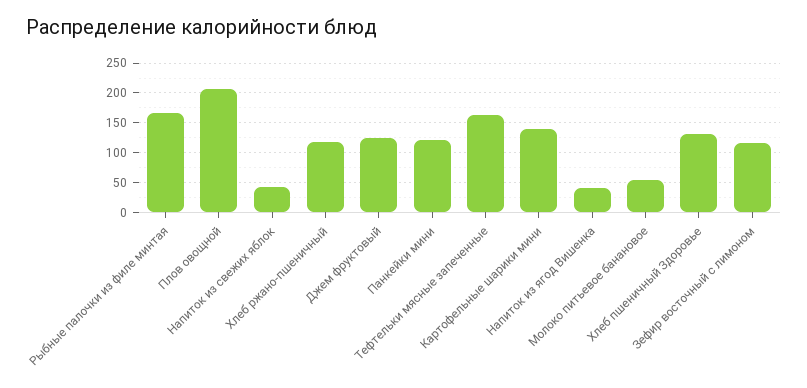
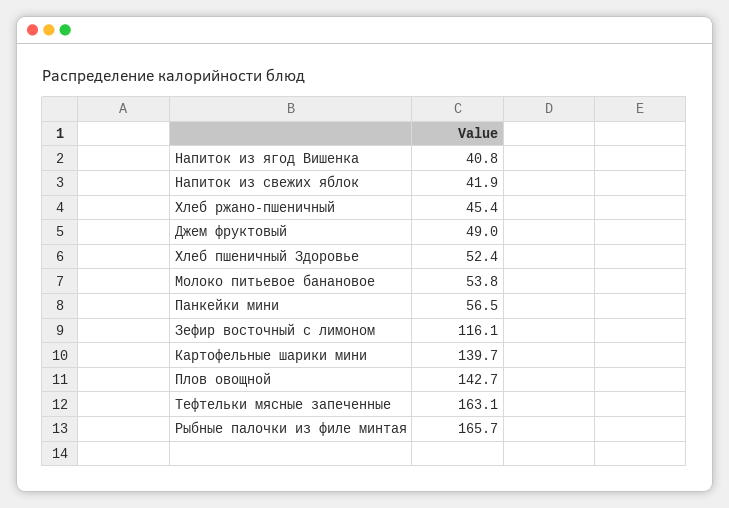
Плов овощной: 200 -> 142.7
Хлеб ржано-пшеничный: 125 -> 45.4
Джем фруктовый: 125 -> 49
Панкейки мини: 125 -> 56.5
Хлеб пшеничный Здоровье: 125 -> 52.4

